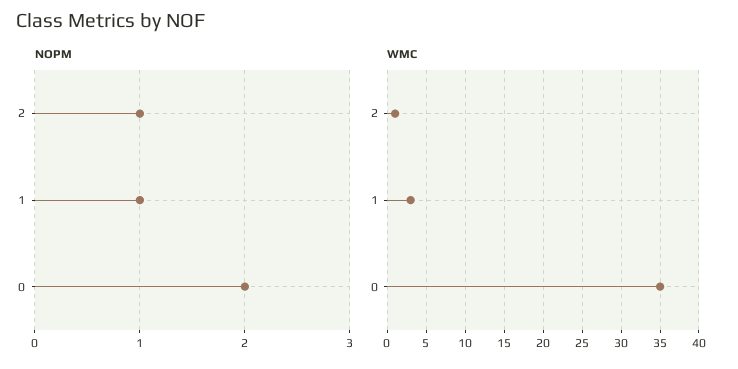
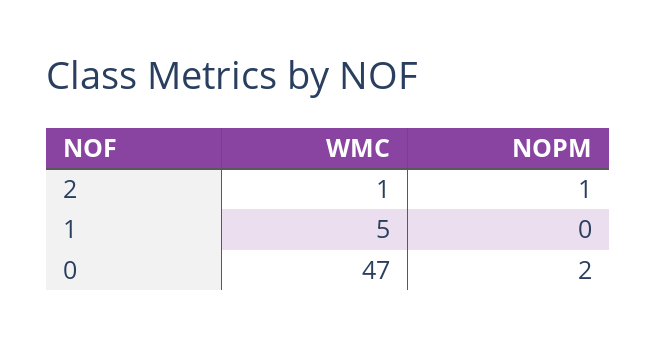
NOPM, 1: 1 -> 0
WMC, 1: 3 -> 5
WMC, 0: 35 -> 47

